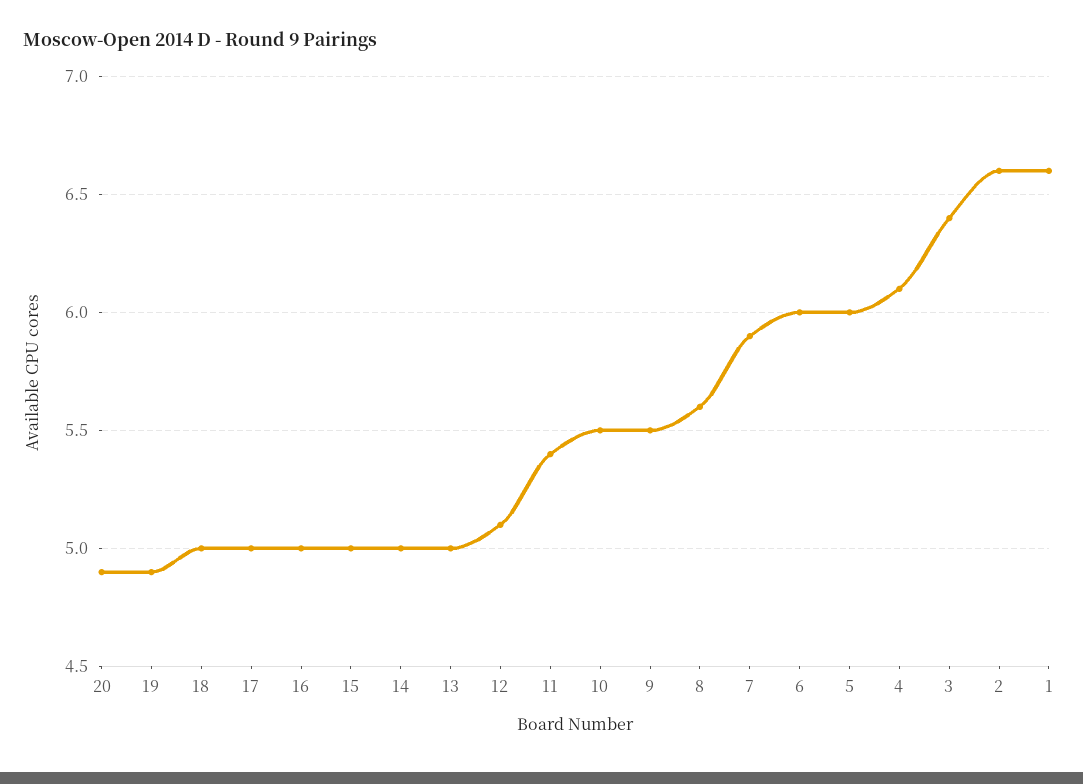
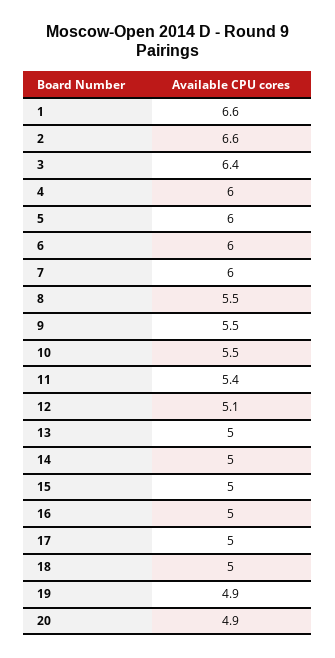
8: 5.6 -> 5.5
7: 5.9 -> 6
4: 6.1 -> 6

